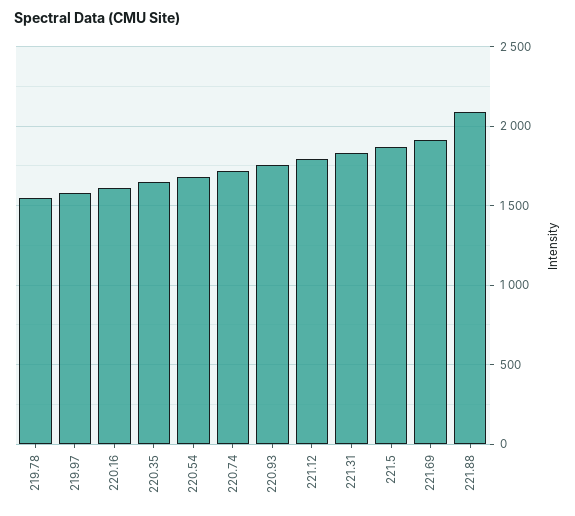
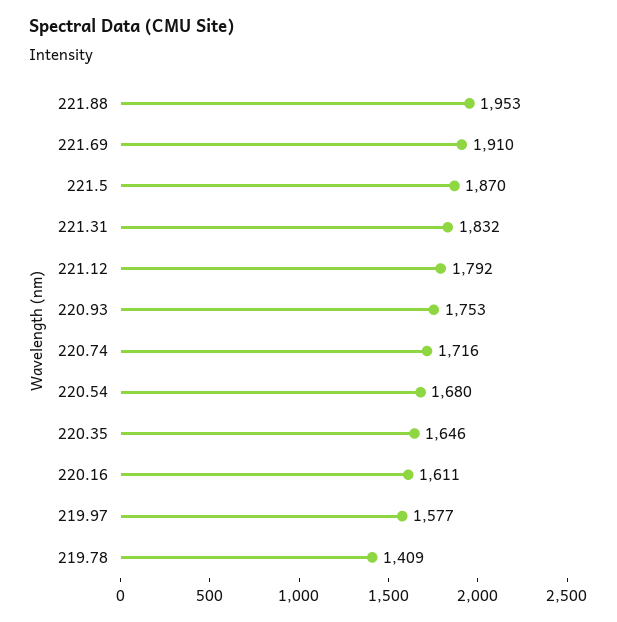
219.78: 1550 -> 1409
221.88: 2100 -> 1953

